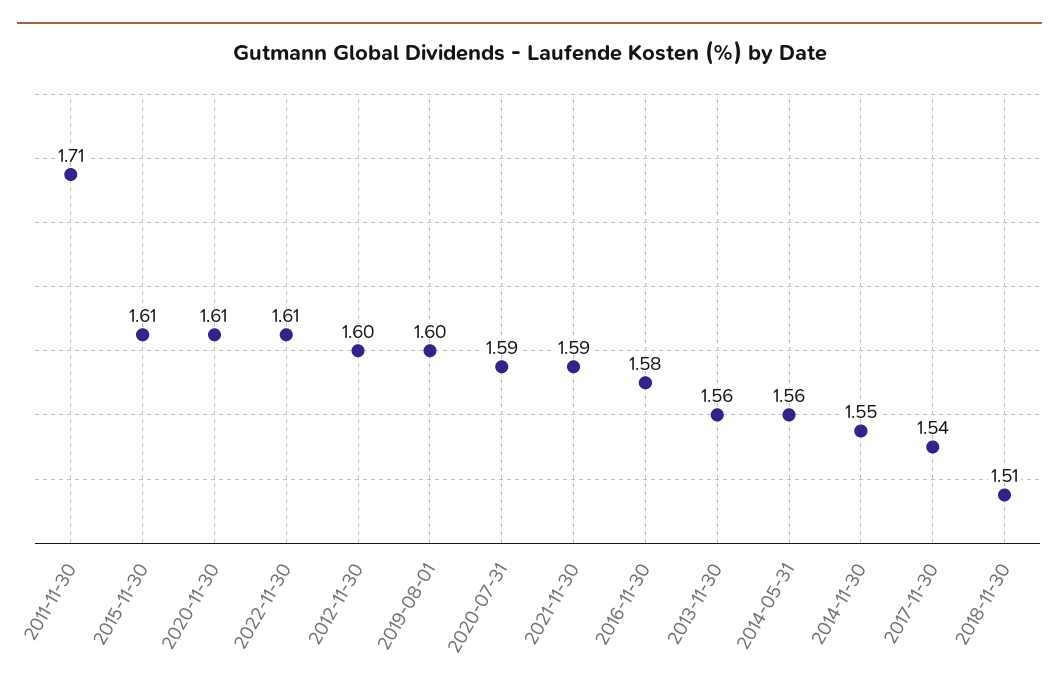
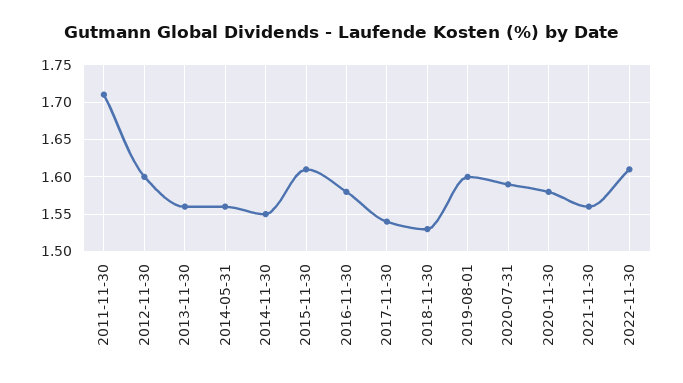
2020-11-30: 1.61 -> 1.58
2021-11-30: 1.59 -> 1.56
2018-11-30: 1.51 -> 1.53

